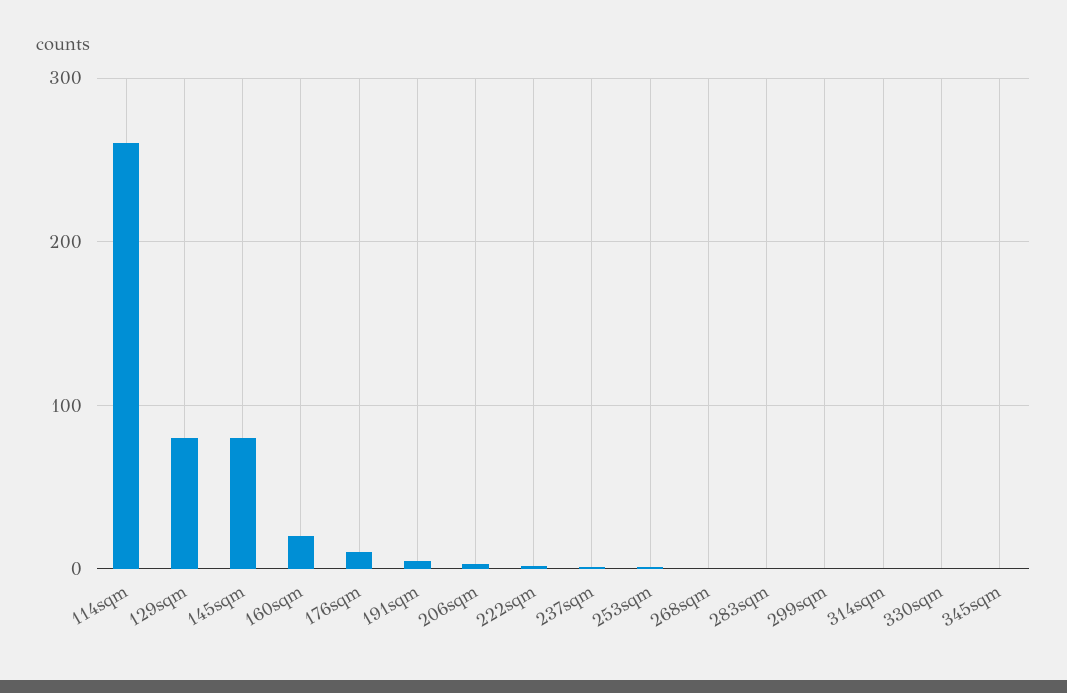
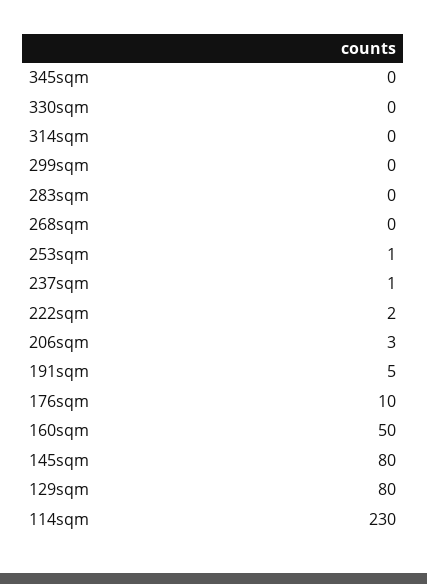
114sqm: 260 -> 230
160sqm: 20 -> 50

